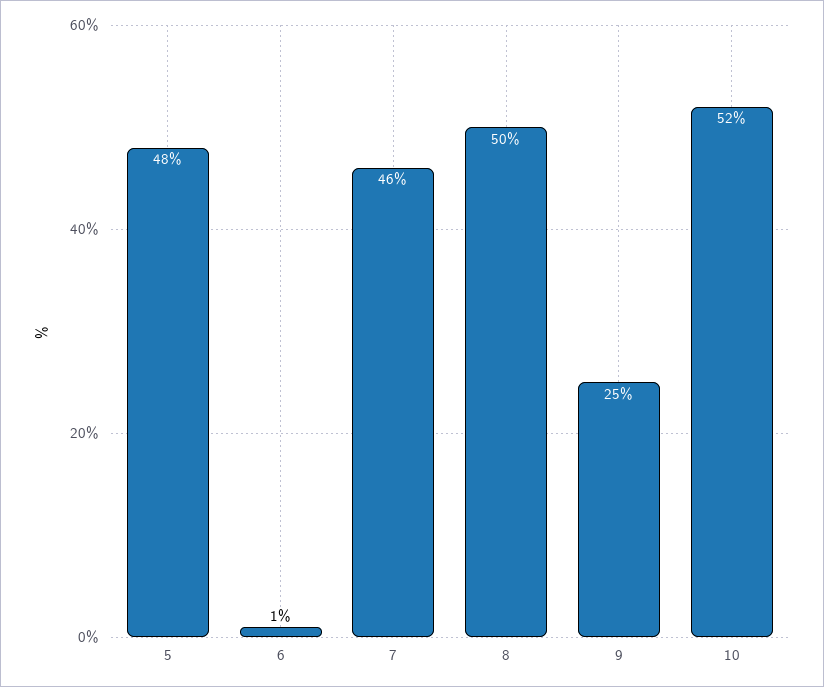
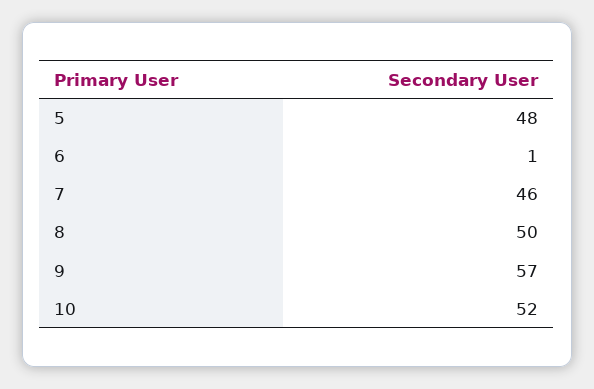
9: 25 -> 57

